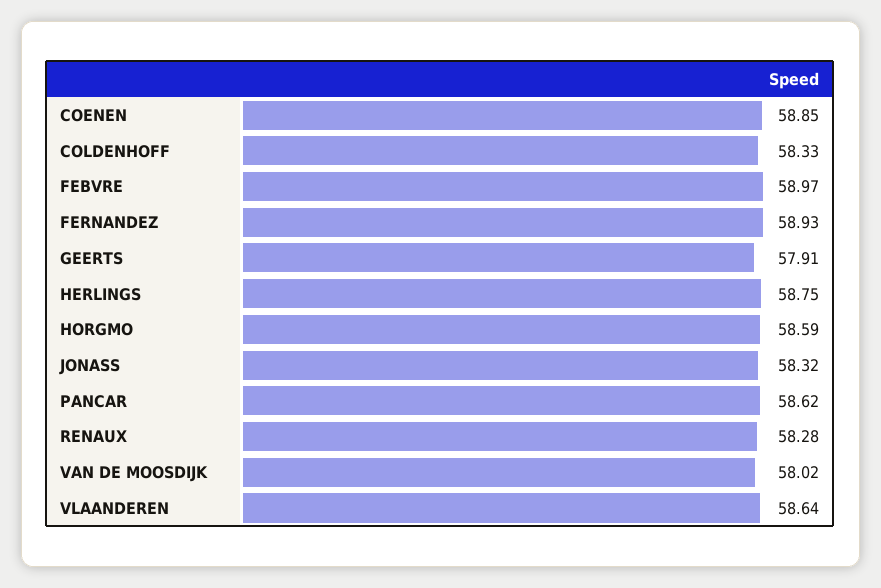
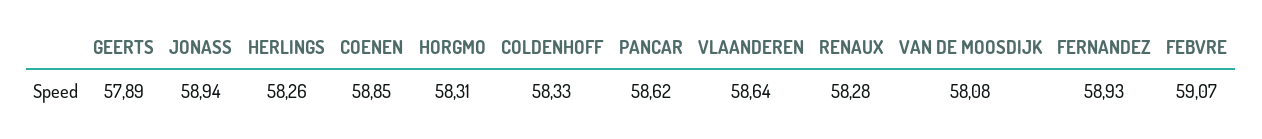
FEBVRE: 58.97 -> 59.07
GEERTS: 57.91 -> 57.89
HERLINGS: 58.75 -> 58.26
HORGMO: 58.59 -> 58.31
JONASS: 58.32 -> 58.94
VAN DE MOOSDIJK: 58.02 -> 58.08

